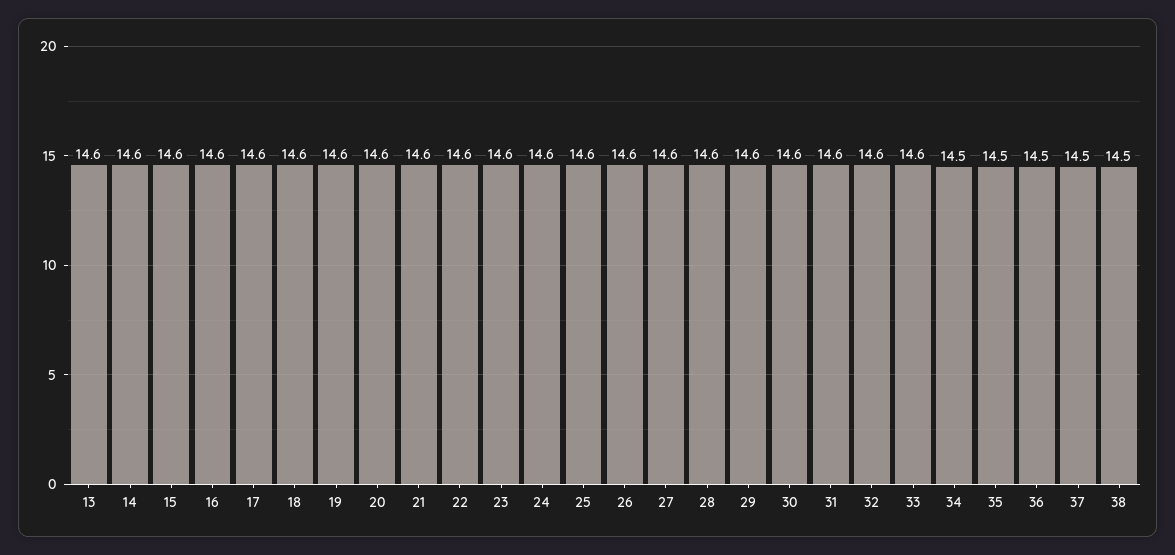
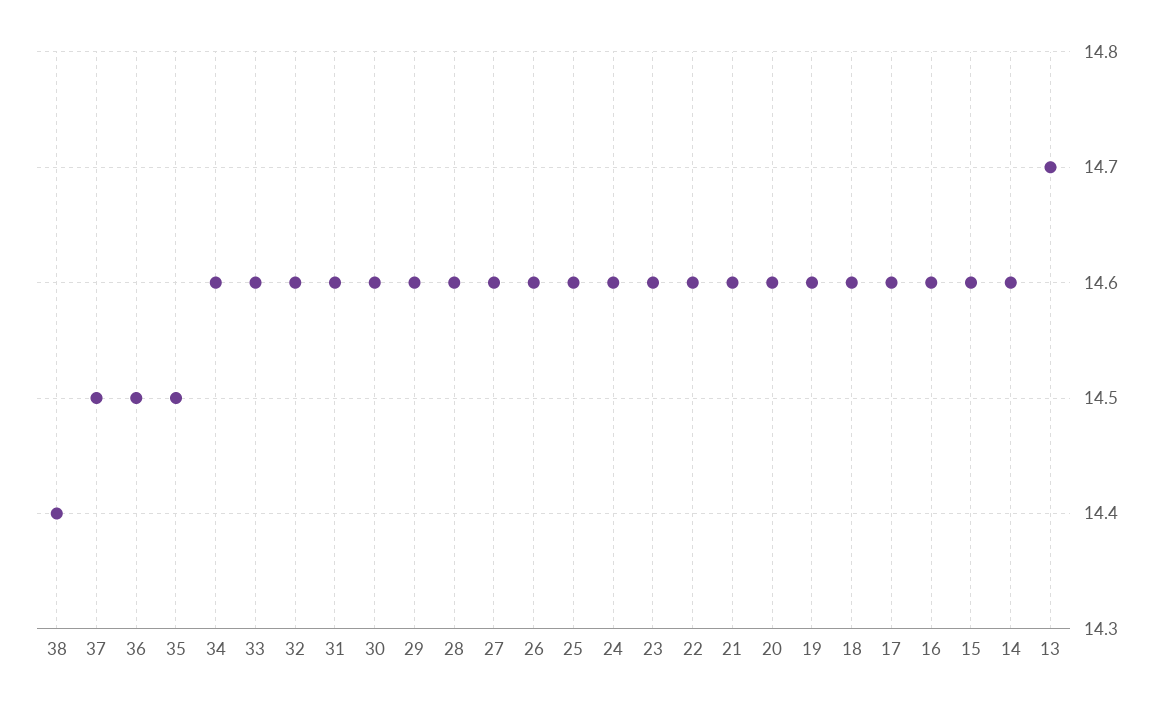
13: 14.6 -> 14.7
34: 14.5 -> 14.6
38: 14.5 -> 14.4

